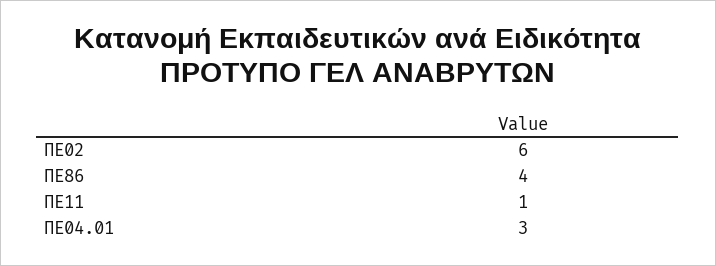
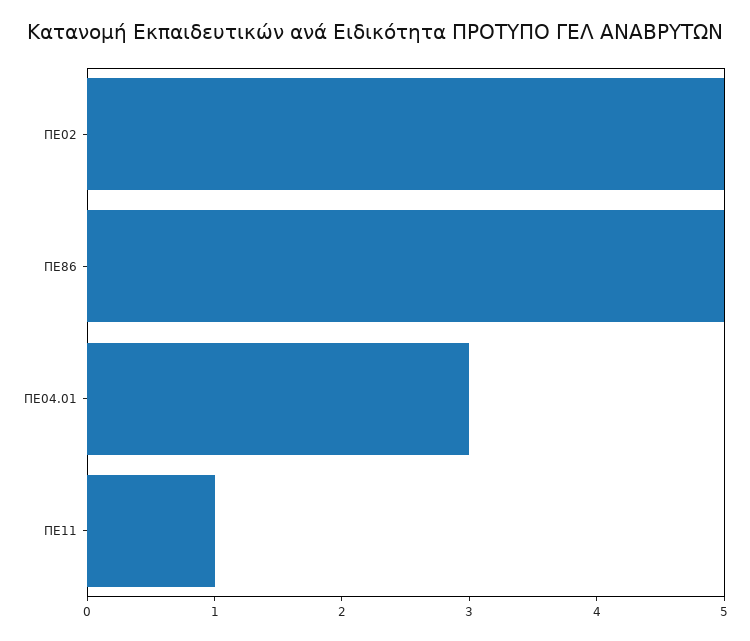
ΠΕ02: 6 -> 5
ΠΕ86: 4 -> 5

